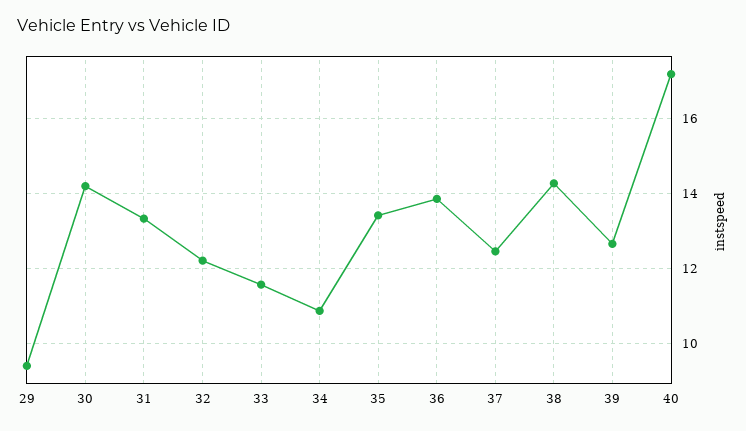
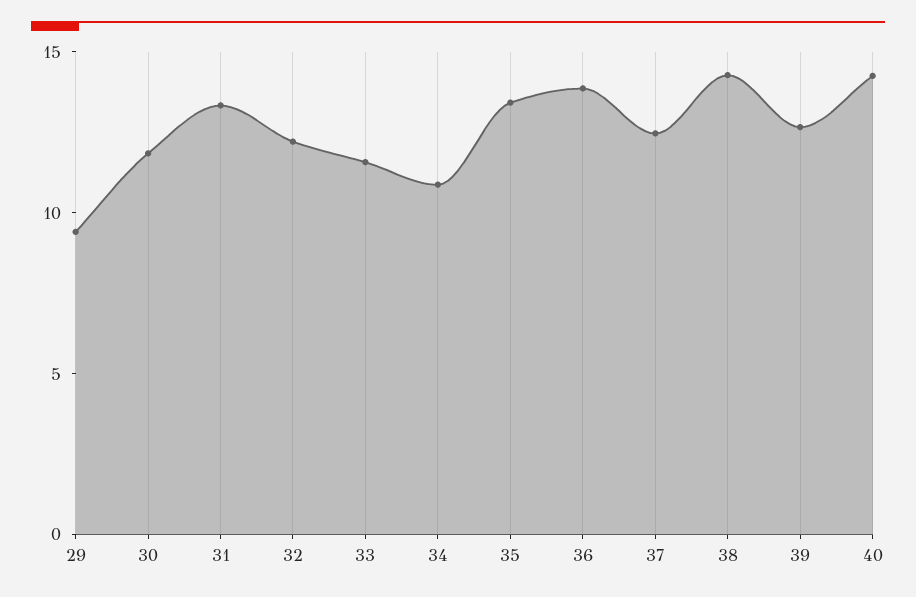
30: 14.2 -> 12
40: 17.2 -> 14

